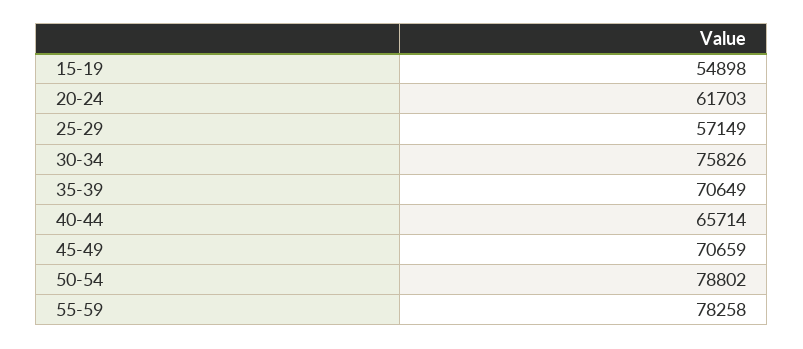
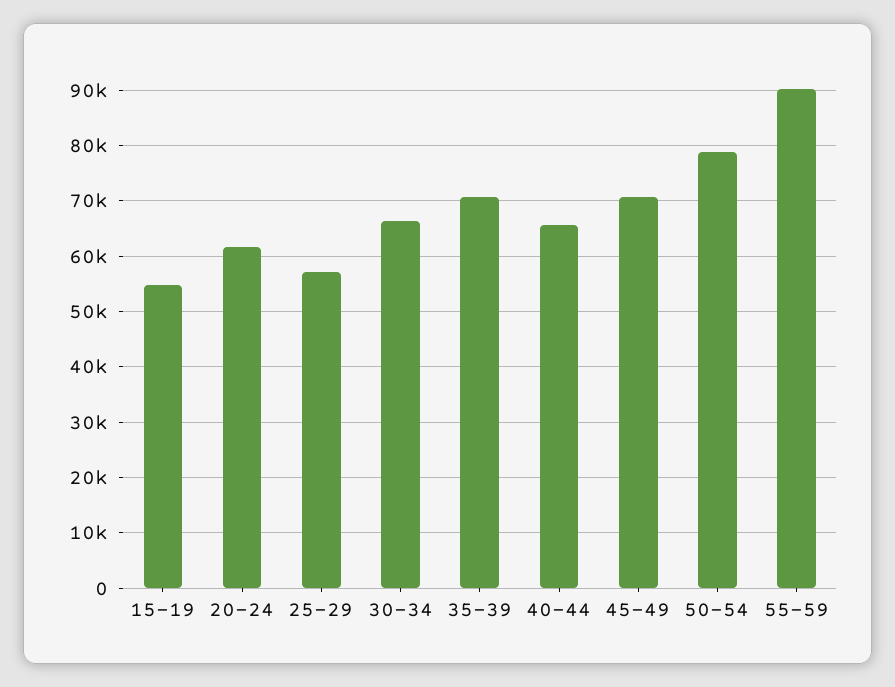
30-34: 75826 -> 66000
55-59: 78258 -> 90000

